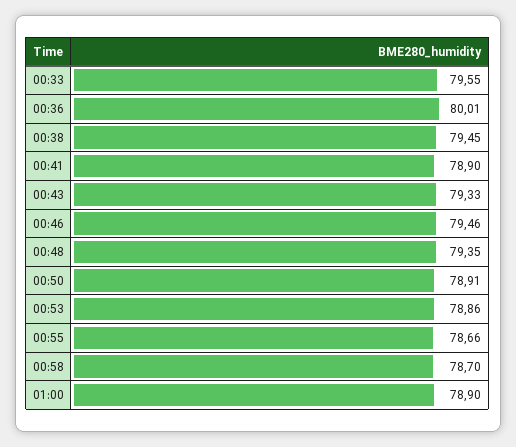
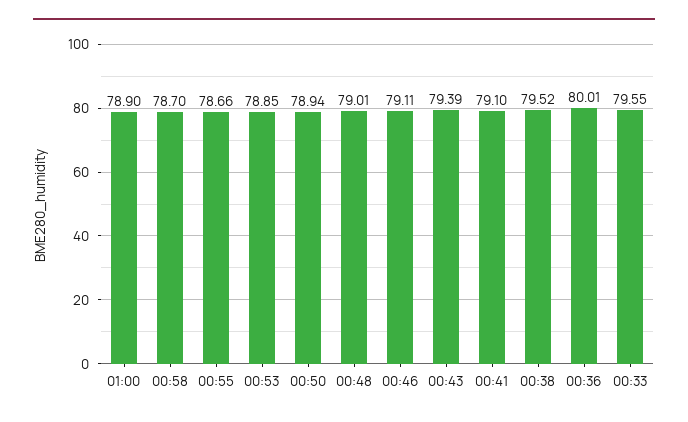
00:38: 79.45 -> 79.52
00:41: 78.9 -> 79.1
00:43: 79.33 -> 79.39
00:46: 79.46 -> 79.11
00:48: 79.35 -> 79.01
00:50: 78.91 -> 78.94
00:53: 78.86 -> 78.85

